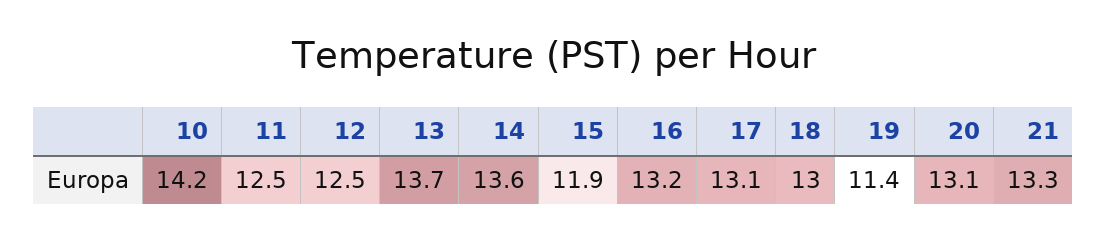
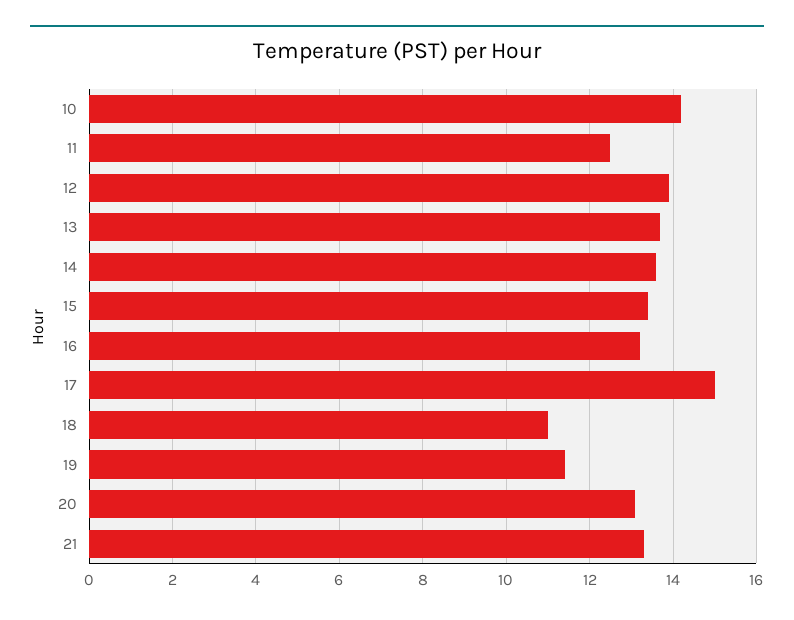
12: 12.5 -> 14
15: 11.9 -> 13.5
17: 13.1 -> 15
18: 13 -> 11

